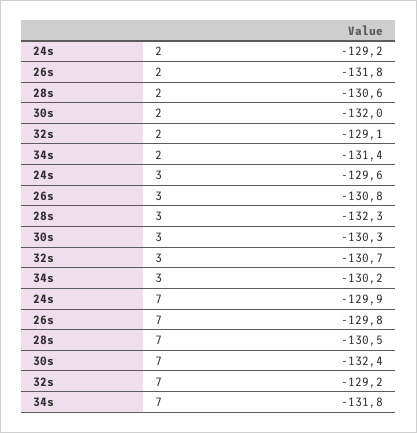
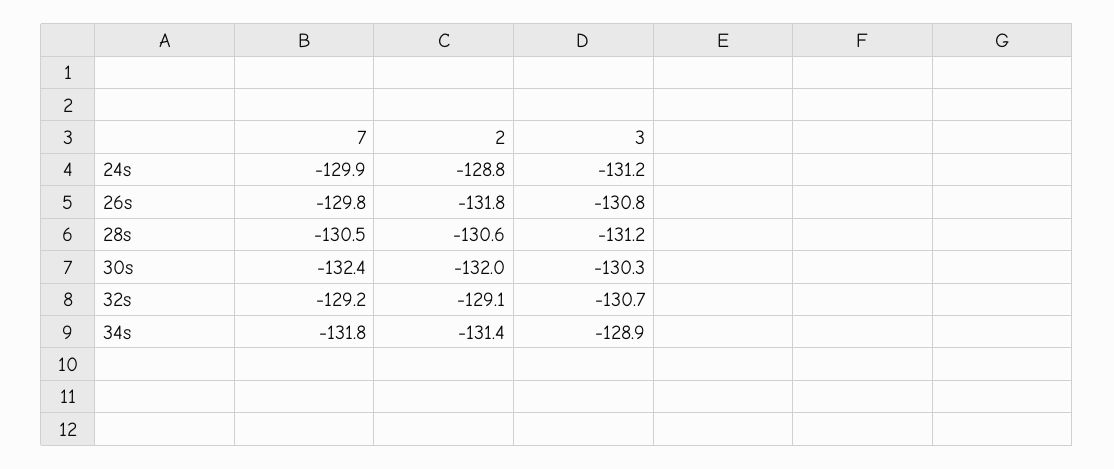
24s, 2: -129.2 -> -128.8
24s, 3: -129.6 -> -131.2
28s, 3: -132.3 -> -131.2
34s, 3: -130.2 -> -128.9

